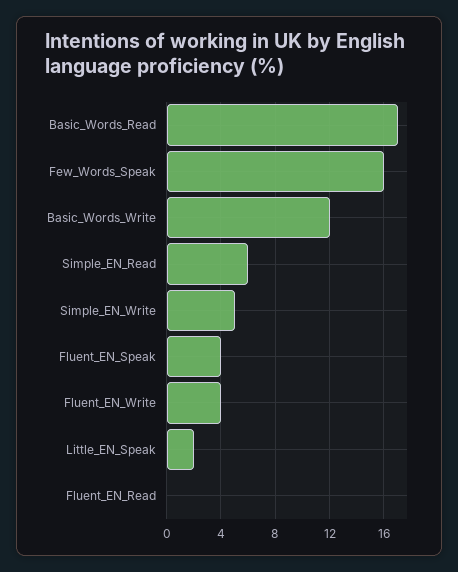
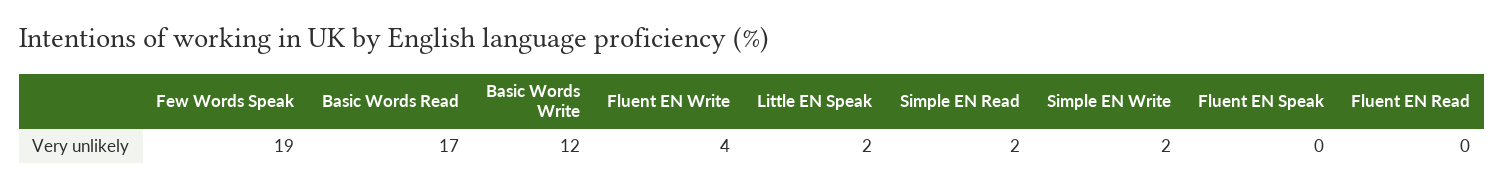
Few_Words_Speak: 16 -> 19
Simple_EN_Read: 6 -> 2
Simple_EN_Write: 5 -> 2
Fluent_EN_Speak: 4 -> 0

